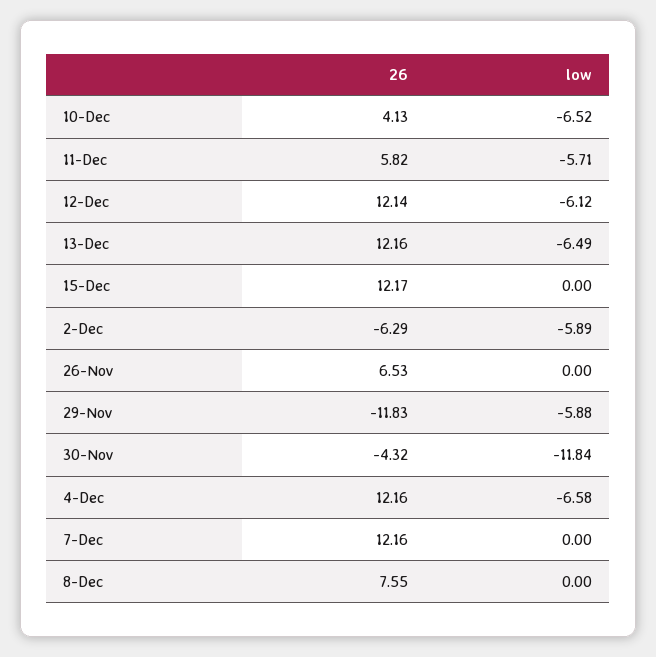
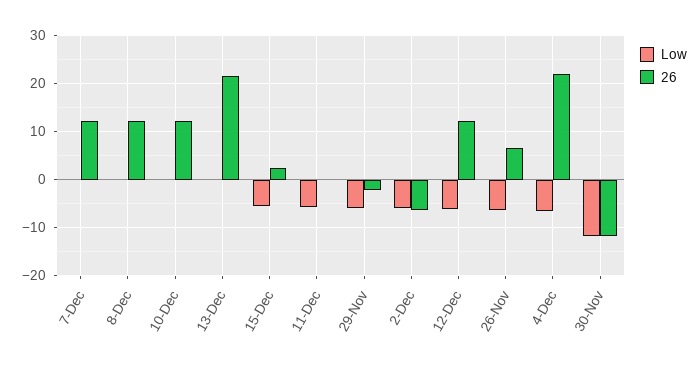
26, 10-Dec: 4.13 -> 12
low, 10-Dec: -6.52 -> 0
26, 11-Dec: 5.82 -> 0
26, 13-Dec: 12.16 -> 22
low, 13-Dec: -6.49 -> 0
26, 15-Dec: 12.17 -> 2
low, 15-Dec: 0 -> -6
low, 26-Nov: 0 -> -6
26, 29-Nov: -11.83 -> -2
26, 30-Nov: -4.32 -> -12
26, 4-Dec: 12.16 -> 22
26, 8-Dec: 7.55 -> 12

